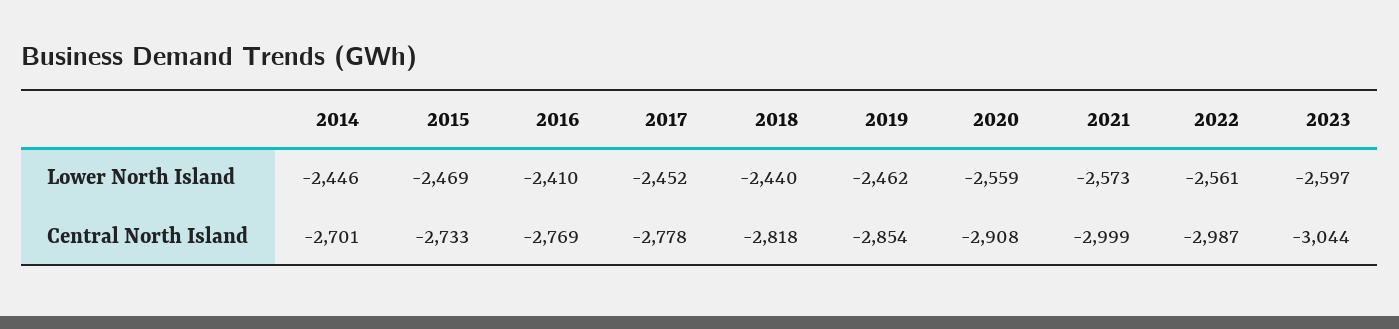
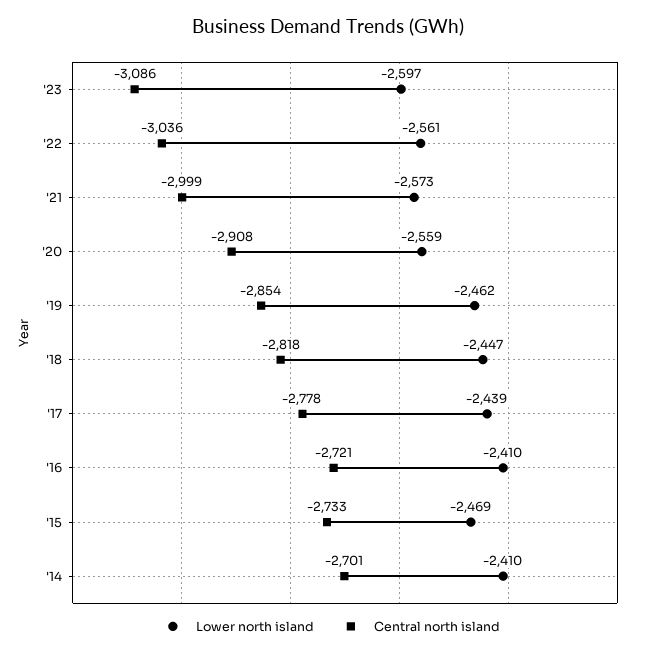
Lower North Island, 2014: -2446 -> -2410
Lower North Island, 2017: -2452 -> -2439
Lower North Island, 2018: -2440 -> -2447
Central North Island, 2016: -2769 -> -2721
Central North Island, 2022: -2987 -> -3036
Central North Island, 2023: -3044 -> -3086

